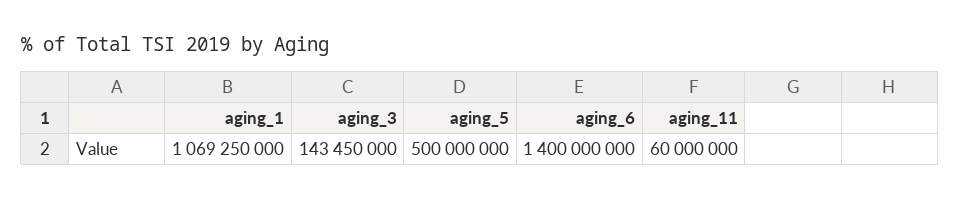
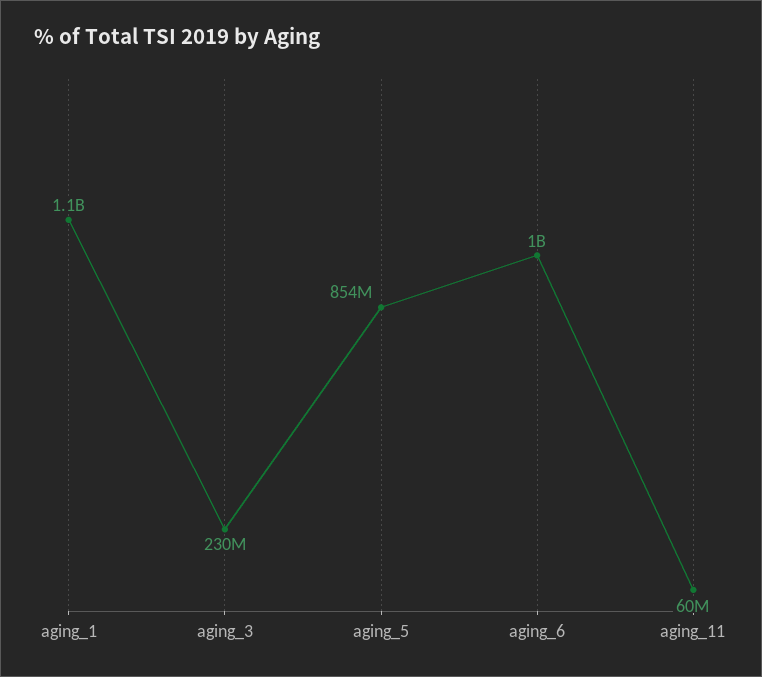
aging_3: 143450000 -> 230000000
aging_5: 500000000 -> 854000000
aging_6: 1400000000 -> 1000000000

